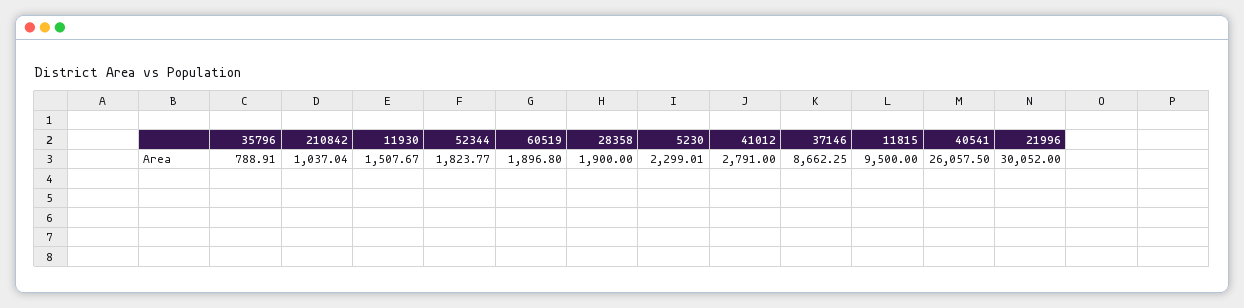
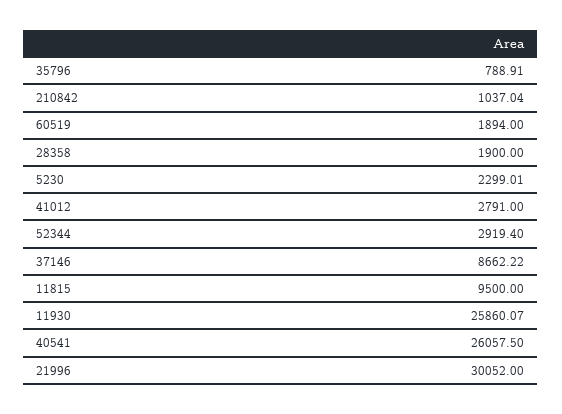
11930: 1507.67 -> 25860.07
52344: 1823.77 -> 2919.4
60519: 1896.8 -> 1894
37146: 8662.25 -> 8662.22

